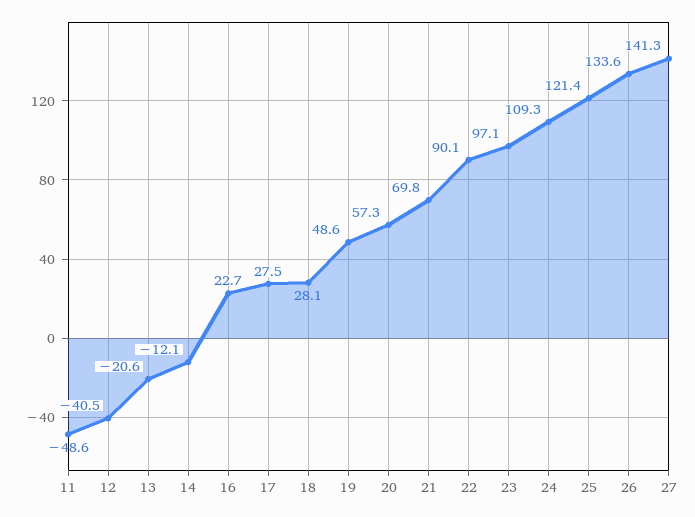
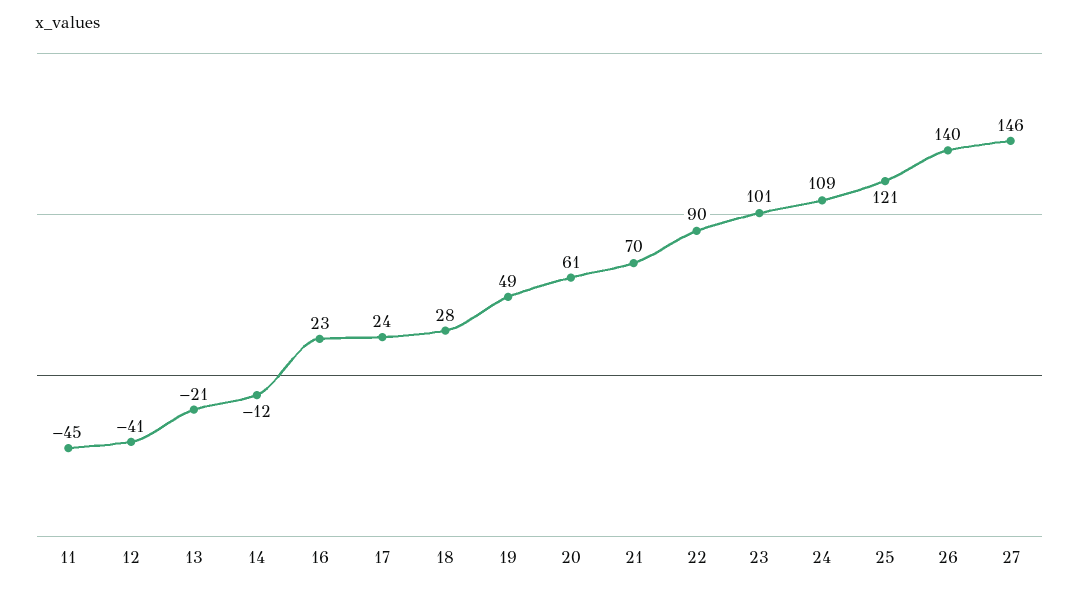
11: -48.6 -> -45
17: 27.5 -> 24
20: 57.3 -> 61
23: 97.1 -> 101
26: 133.6 -> 140
27: 141.3 -> 146

